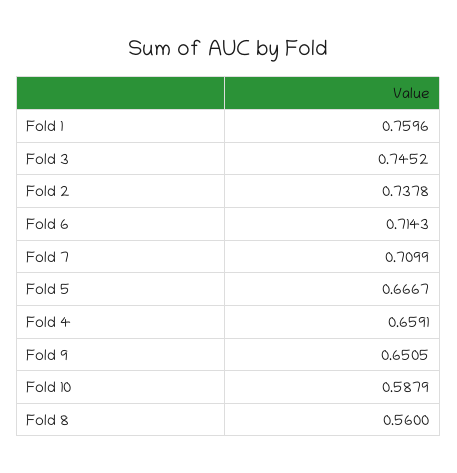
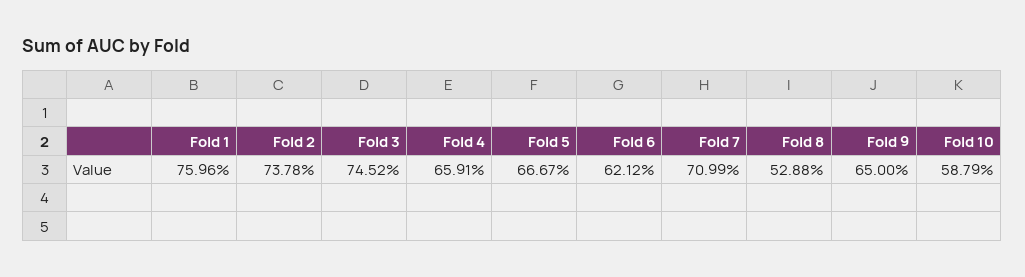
Fold 6: 0.7143 -> 0.6212
Fold 9: 0.6505 -> 0.65
Fold 8: 0.56 -> 0.5288

